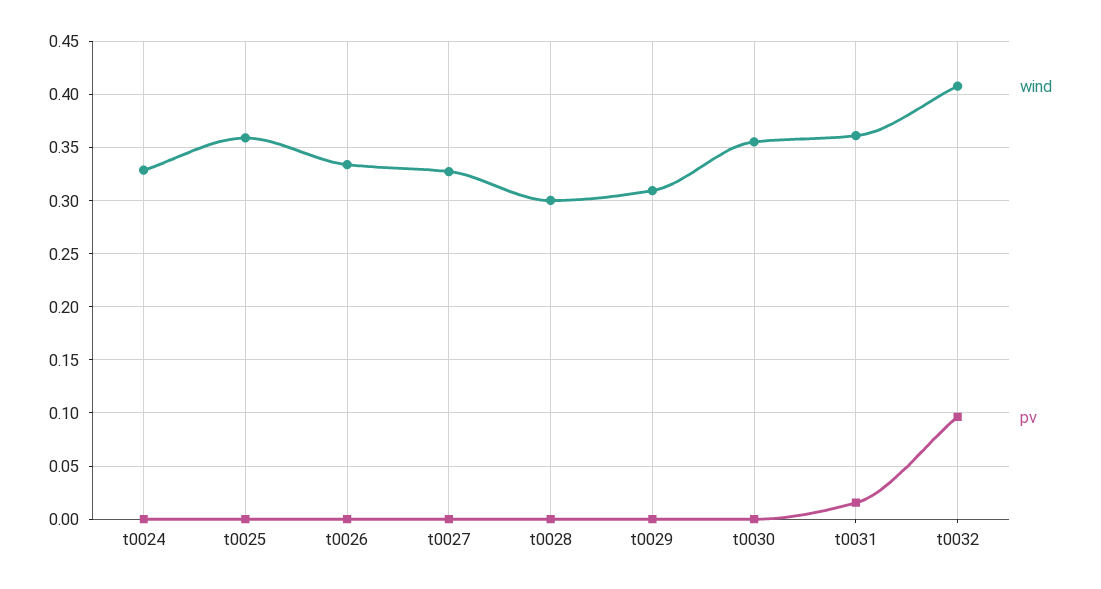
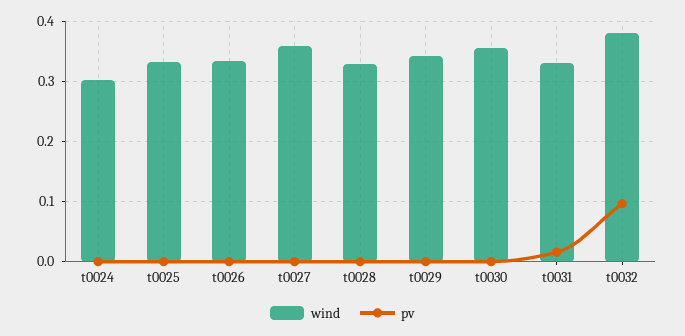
wind, t0024: 0.33 -> 0.3
wind, t0025: 0.36 -> 0.33
wind, t0027: 0.33 -> 0.36
wind, t0028: 0.3 -> 0.33
wind, t0029: 0.31 -> 0.34
wind, t0031: 0.36 -> 0.33
wind, t0032: 0.41 -> 0.38

